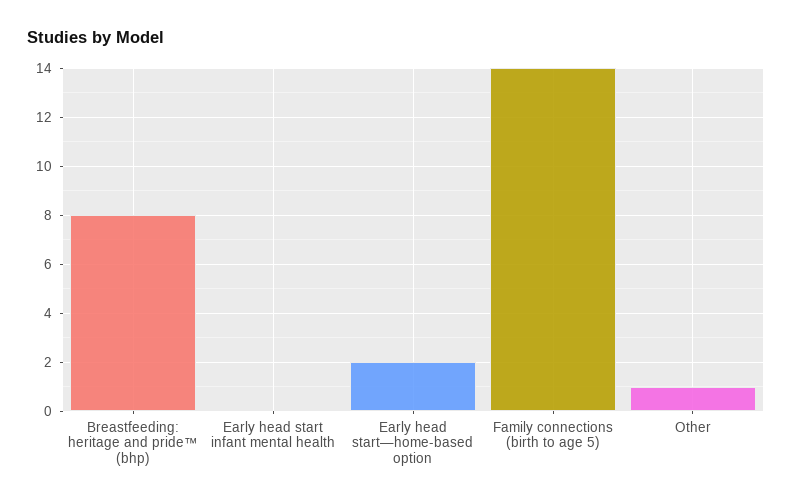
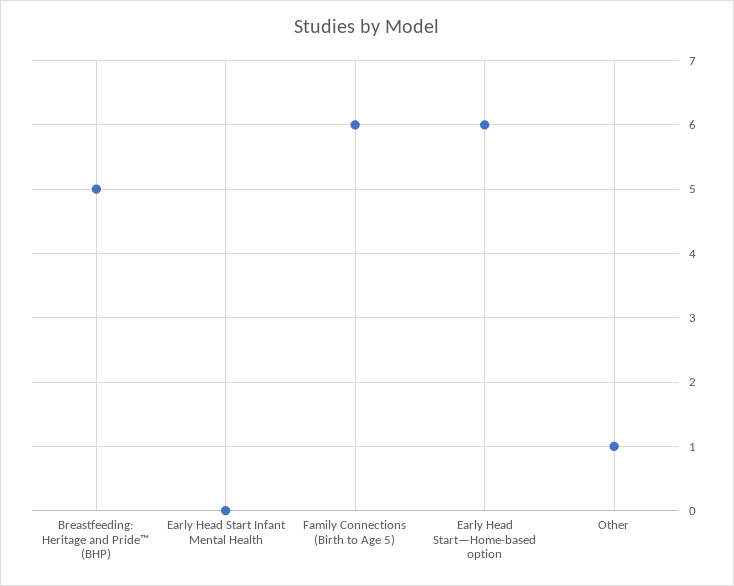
Breastfeeding: heritage and pride™ (bhp): 8 -> 5
Early head start—home-based option: 2 -> 6
Family connections (birth to age 5): 14 -> 6

